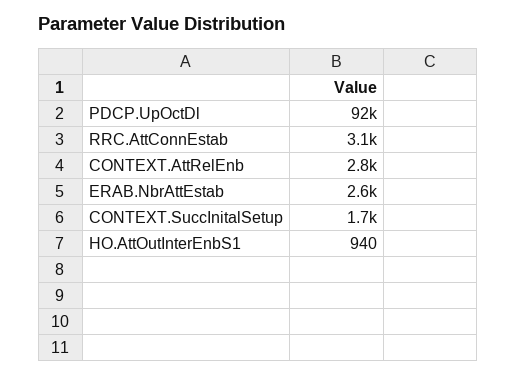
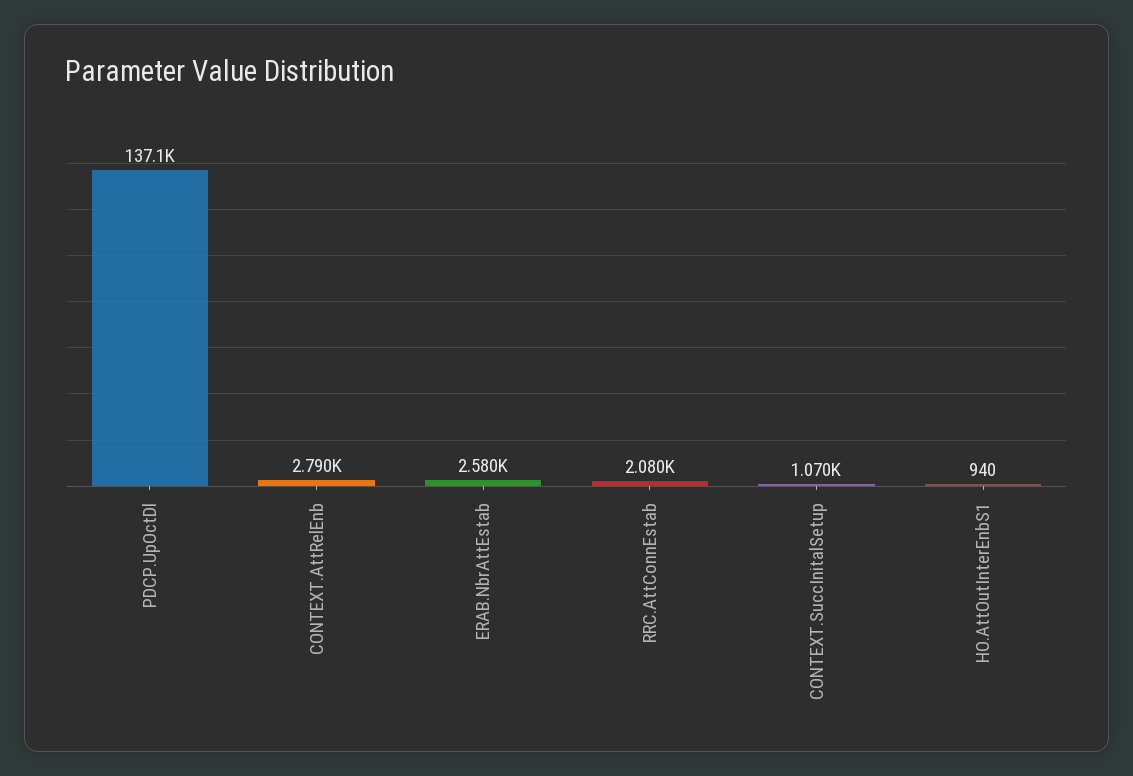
PDCP.UpOctDl: 92000 -> 137100
RRC.AttConnEstab: 3100 -> 2080
CONTEXT.SuccInitalSetup: 1700 -> 1070

